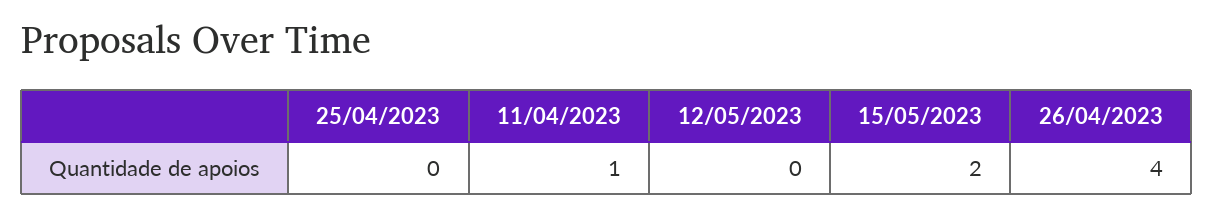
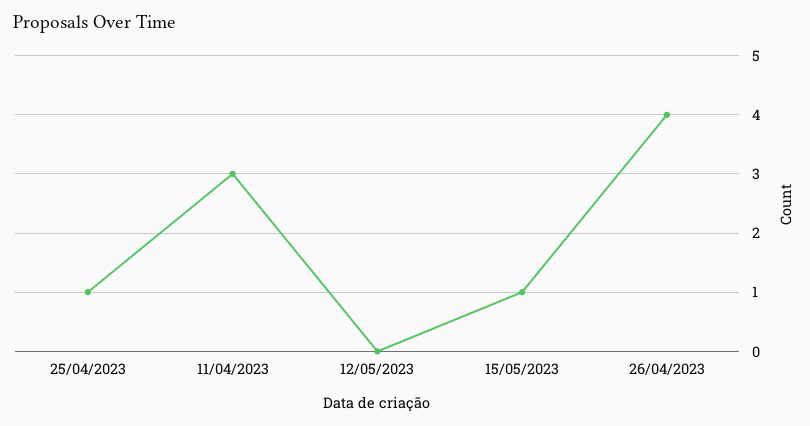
25/04/2023: 0 -> 1
11/04/2023: 1 -> 3
15/05/2023: 2 -> 1

